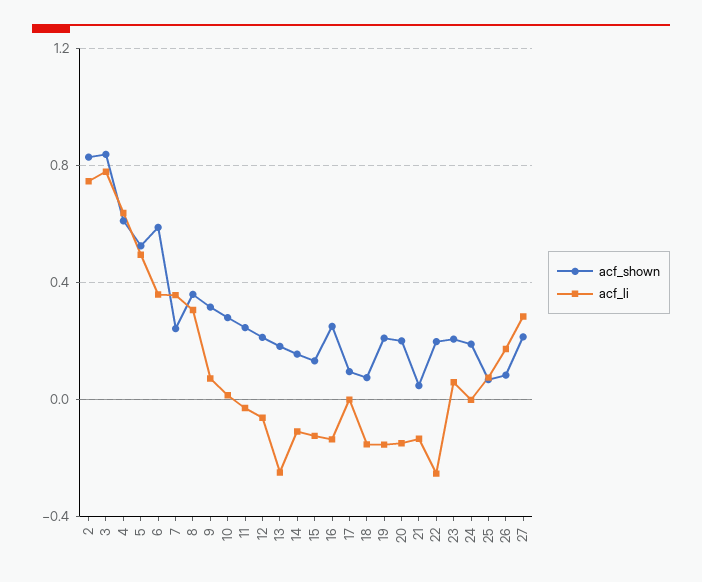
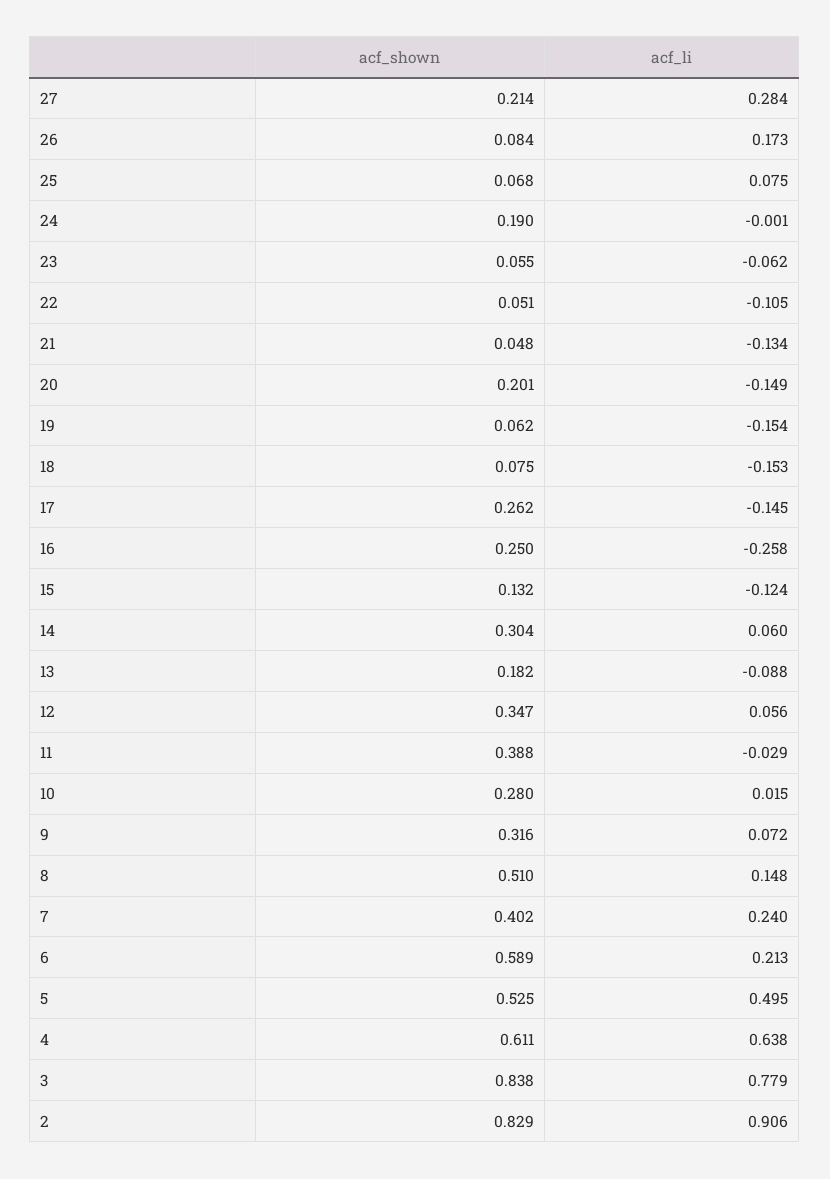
acf_li, 2: 0.75 -> 0.906
acf_li, 6: 0.35 -> 0.213
acf_shown, 7: 0.25 -> 0.402
acf_li, 7: 0.35 -> 0.24
acf_shown, 8: 0.35 -> 0.51
acf_li, 8: 0.3 -> 0.148
acf_shown, 11: 0.25 -> 0.388
acf_shown, 12: 0.2 -> 0.347
acf_li, 12: -0.05 -> 0.056
acf_li, 13: -0.25 -> -0.088
acf_shown, 14: 0.15 -> 0.304
acf_li, 14: -0.1 -> 0.06
acf_li, 16: -0.15 -> -0.258
acf_shown, 17: 0.1 -> 0.262
acf_li, 17: 0 -> -0.145
acf_shown, 19: 0.2 -> 0.062
acf_shown, 22: 0.2 -> 0.051
acf_li, 22: -0.25 -> -0.105
acf_shown, 23: 0.2 -> 0.055
acf_li, 23: 0.05 -> -0.062

